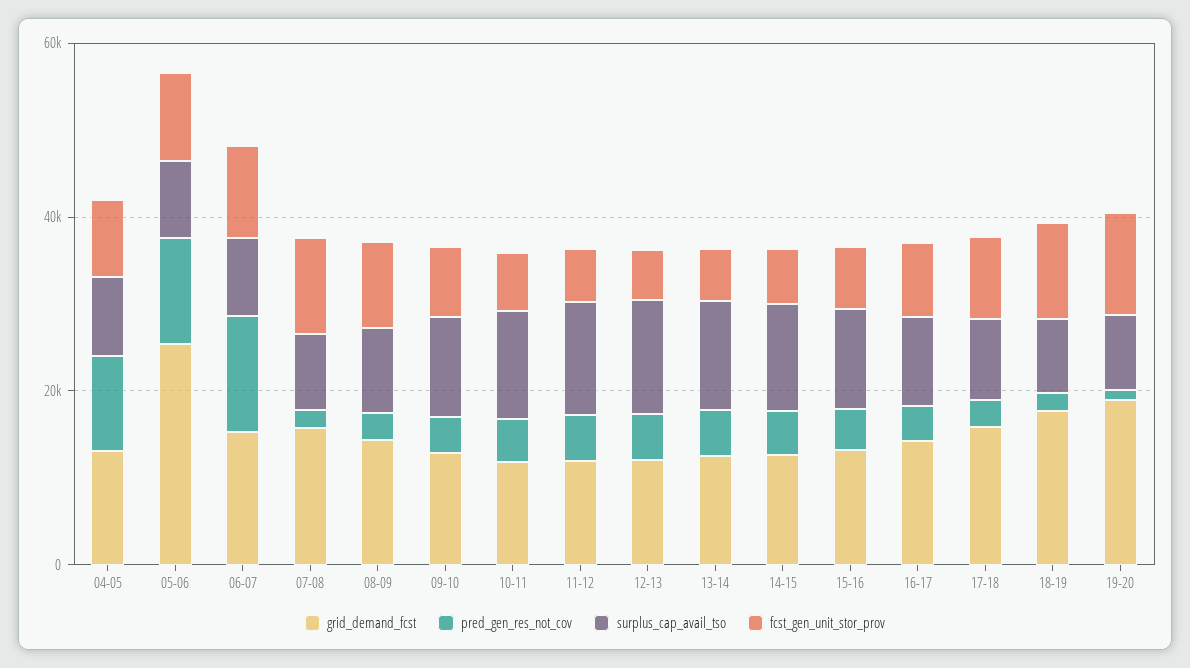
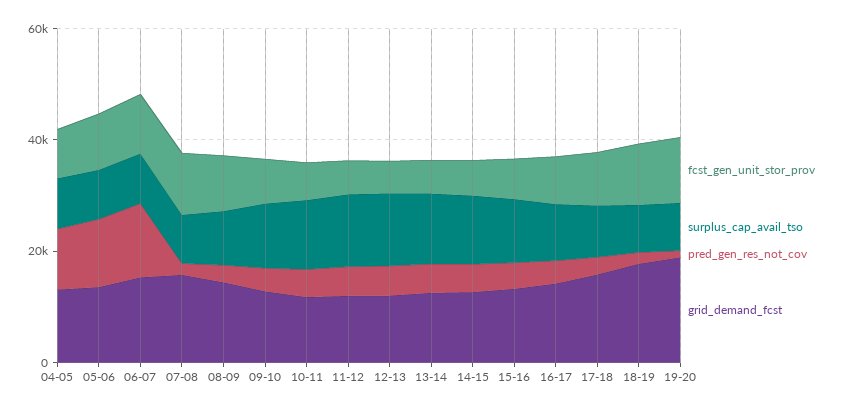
grid_demand_fcst, 05-06: 25000 -> 15000

